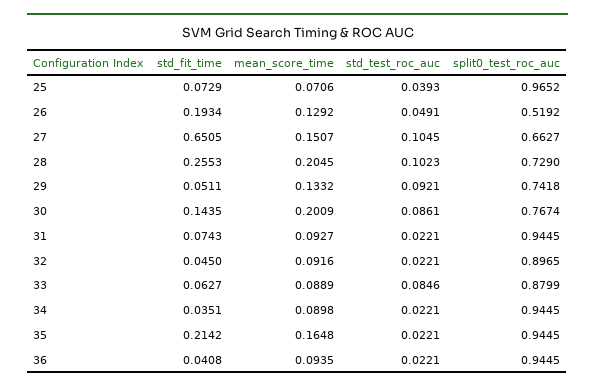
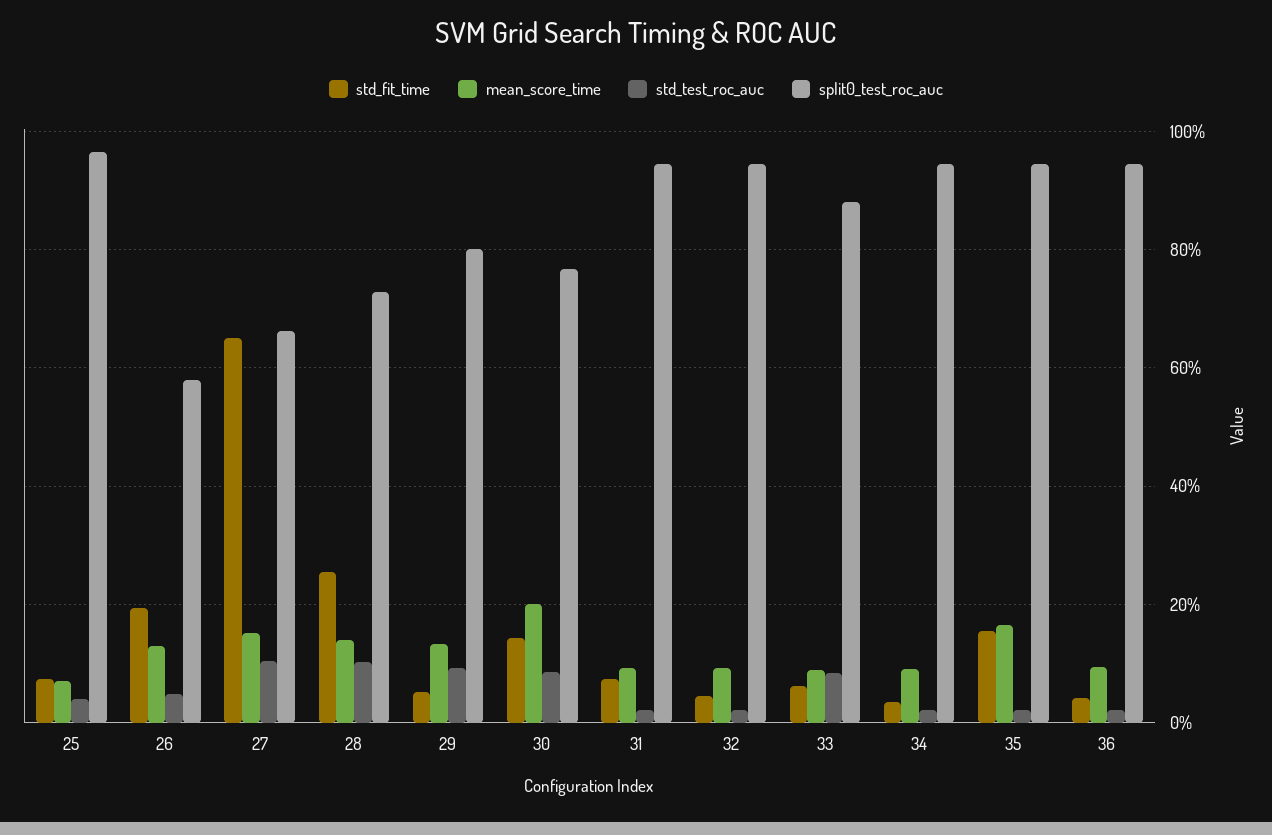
split0_test_roc_auc, 26: 0.5192 -> 0.58
mean_score_time, 28: 0.2045 -> 0.14
split0_test_roc_auc, 29: 0.7418 -> 0.8
split0_test_roc_auc, 32: 0.8965 -> 0.94
std_fit_time, 35: 0.2142 -> 0.16

